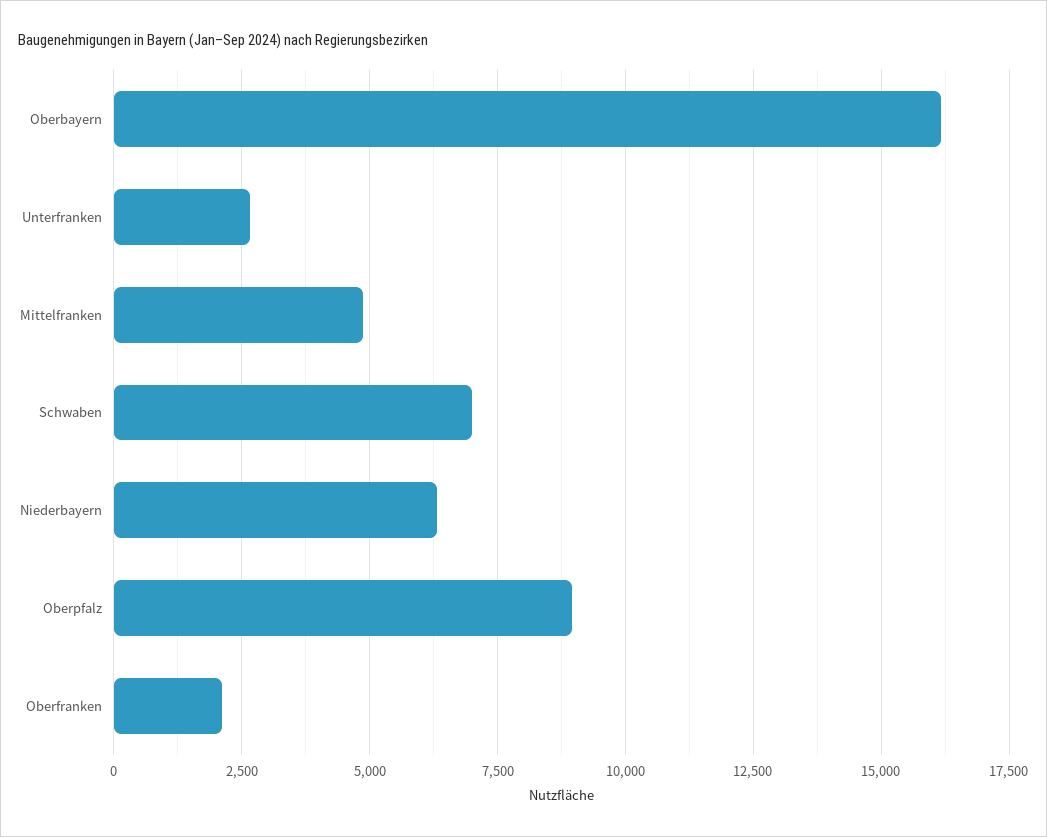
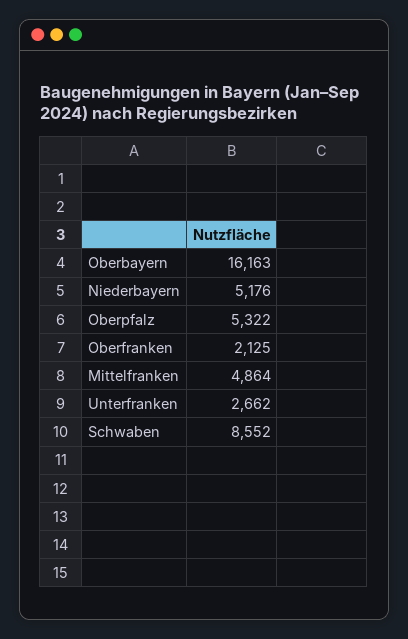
Schwaben: 7000 -> 8552
Niederbayern: 6250 -> 5176
Oberpfalz: 9000 -> 5322

